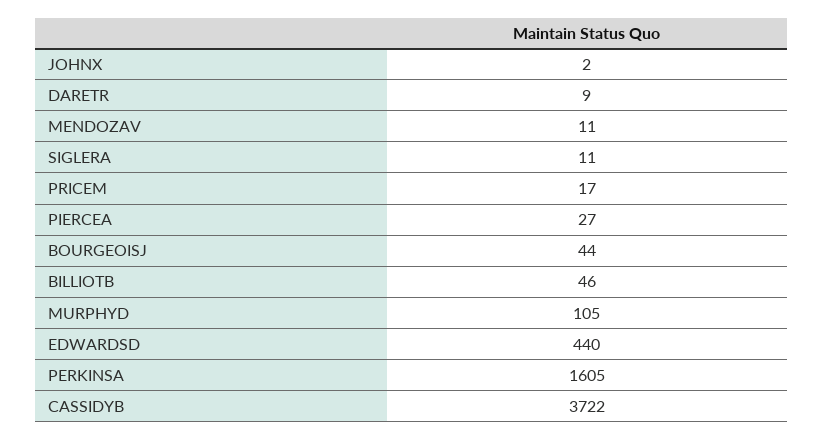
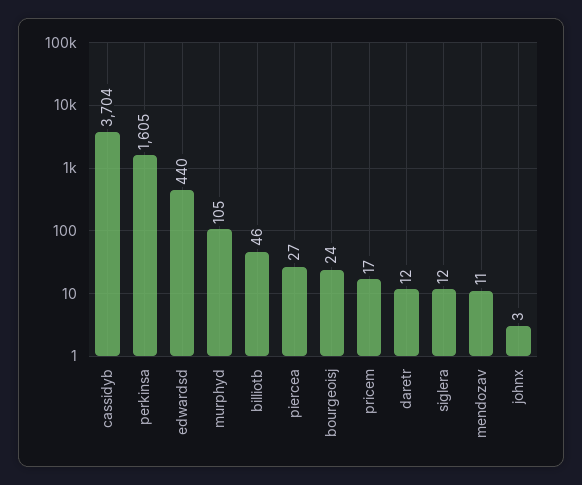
JOHNX: 2 -> 3
DARETR: 9 -> 12
SIGLERA: 11 -> 12
BOURGEOISJ: 44 -> 24
CASSIDYB: 3722 -> 3704

